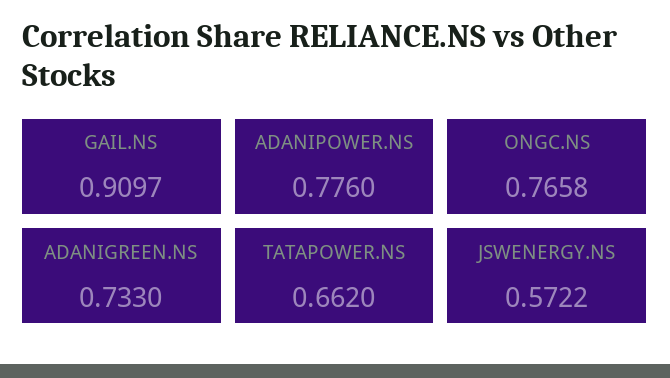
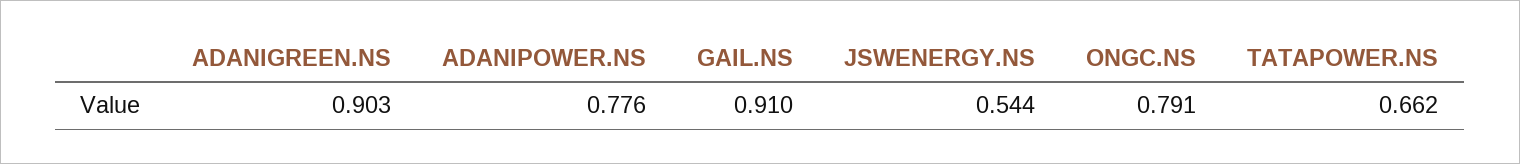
ONGC.NS: 0.7658 -> 0.791
ADANIGREEN.NS: 0.733 -> 0.903
JSWENERGY.NS: 0.5722 -> 0.544

